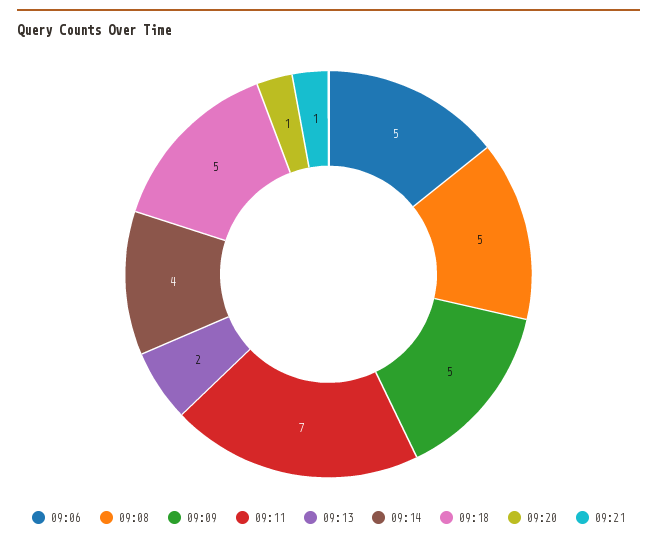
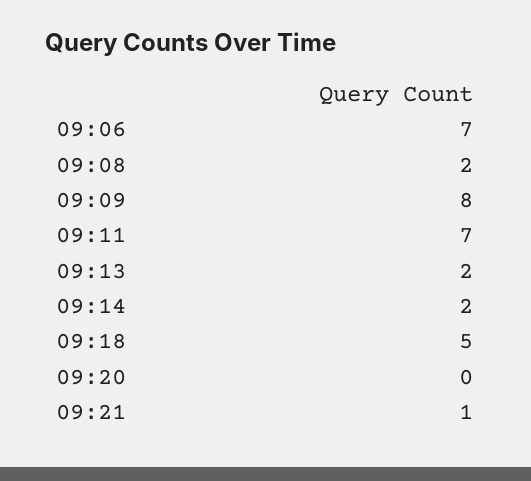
09:06: 5 -> 7
09:08: 5 -> 2
09:09: 5 -> 8
09:14: 4 -> 2
09:20: 1 -> 0

